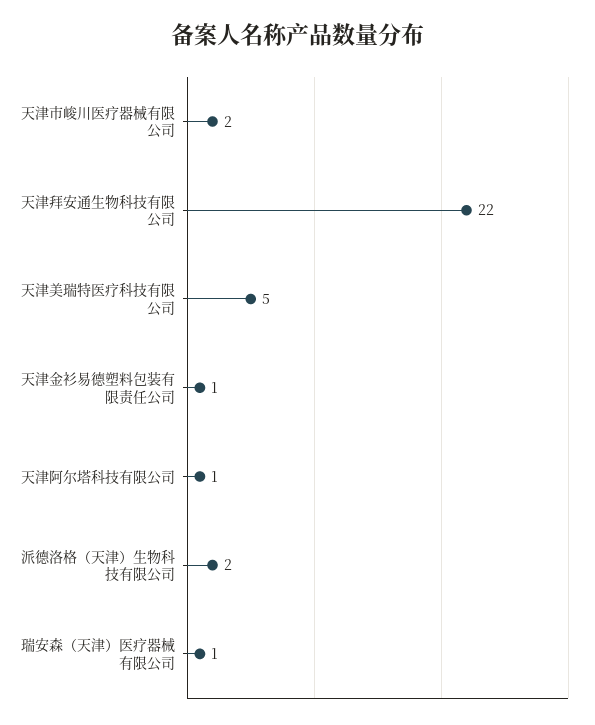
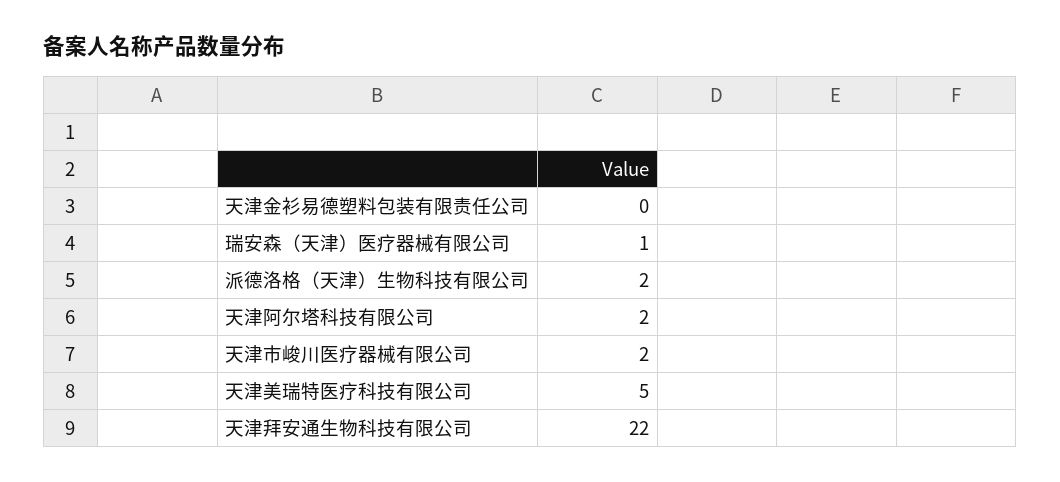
天津金衫易德塑料包装有限责任公司: 1 -> 0
天津阿尔塔科技有限公司: 1 -> 2

